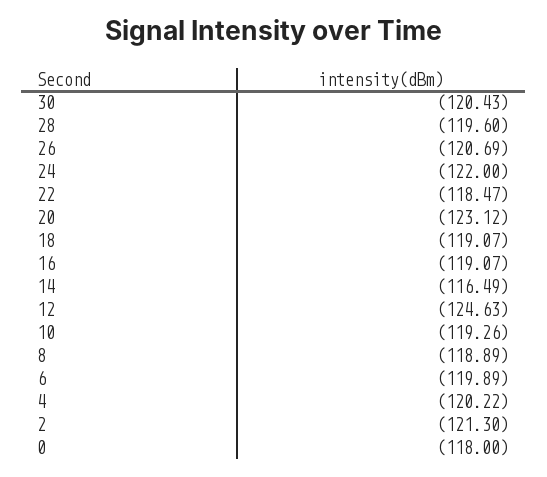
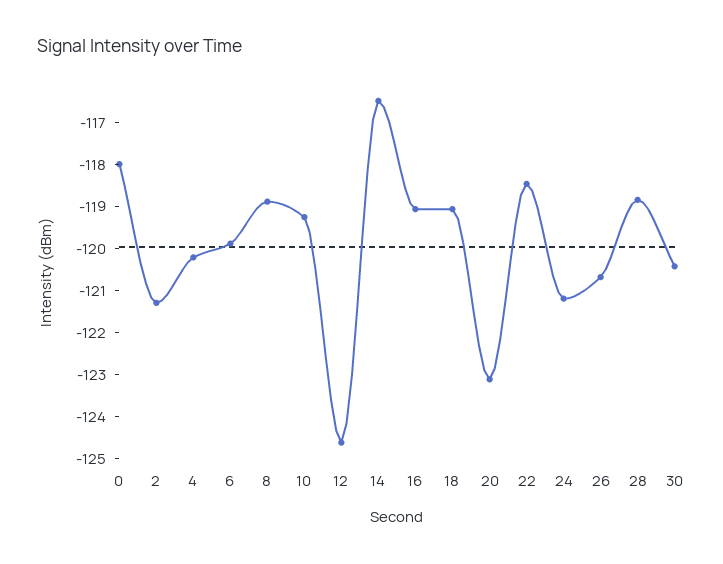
28: -119.6 -> -118.8
24: -122 -> -121.2

